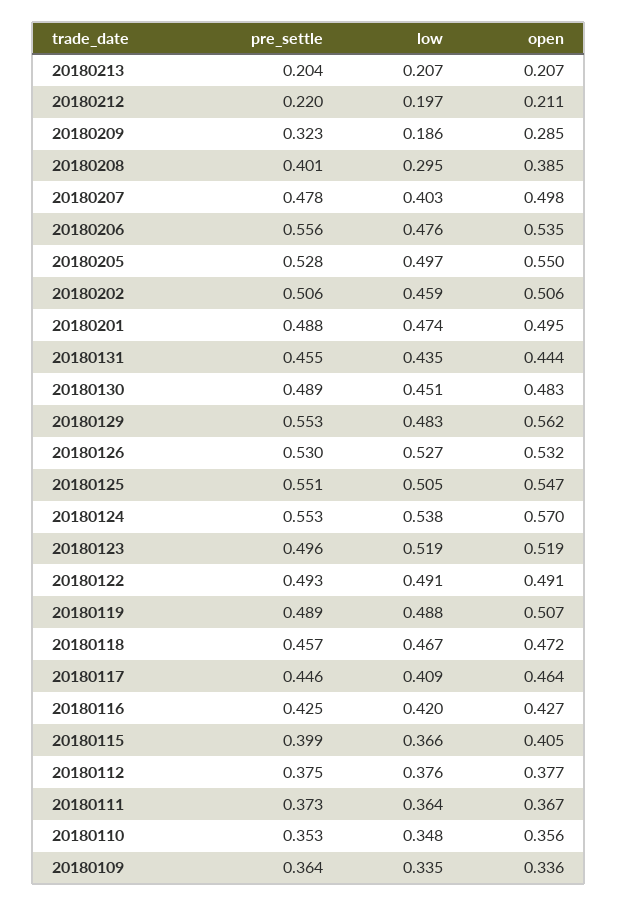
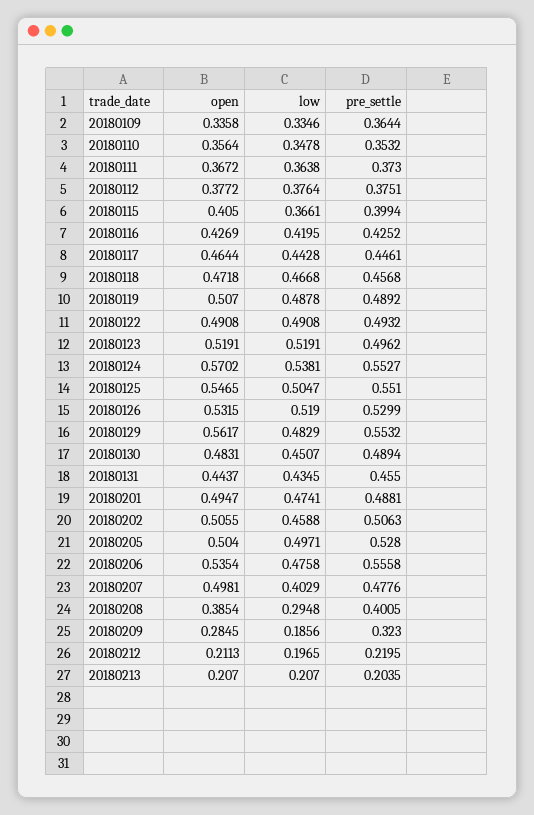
open, 20180205: 0.55 -> 0.504
low, 20180126: 0.527 -> 0.519
low, 20180117: 0.409 -> 0.4428

